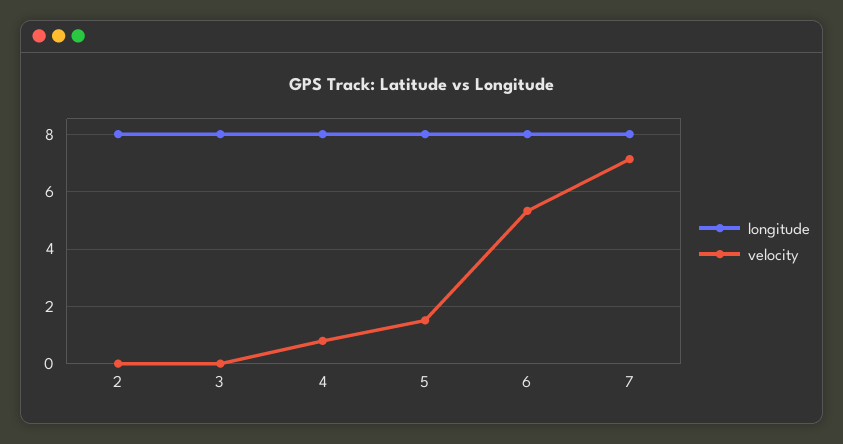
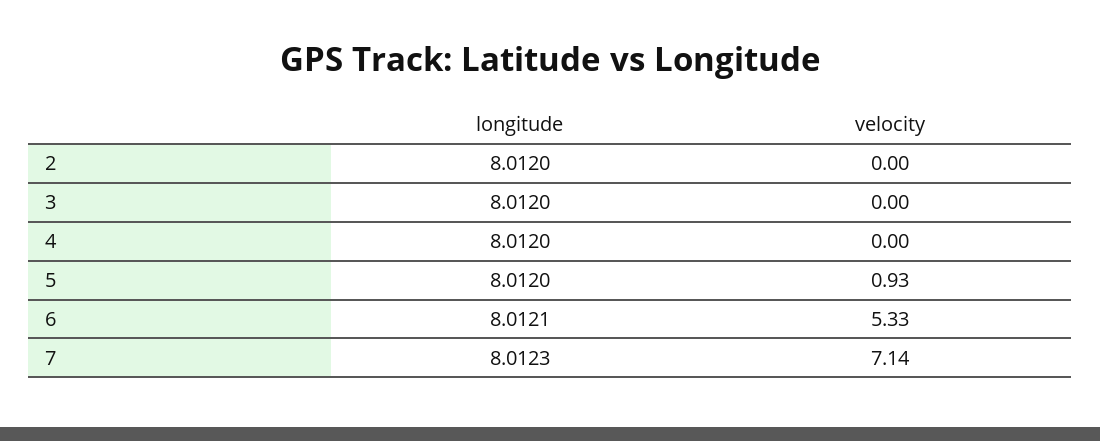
velocity, 4: 0.75 -> 0
velocity, 5: 1.5 -> 0.93

